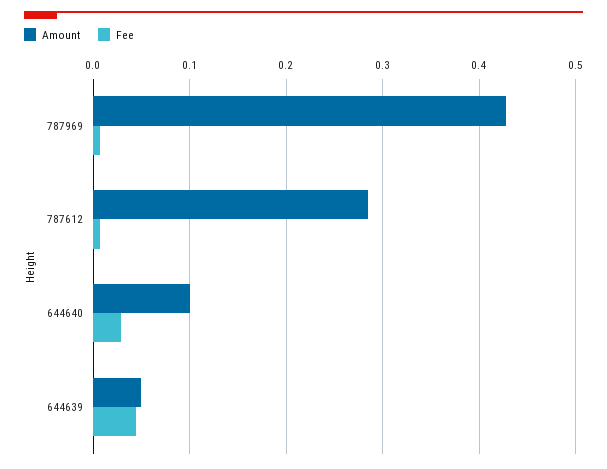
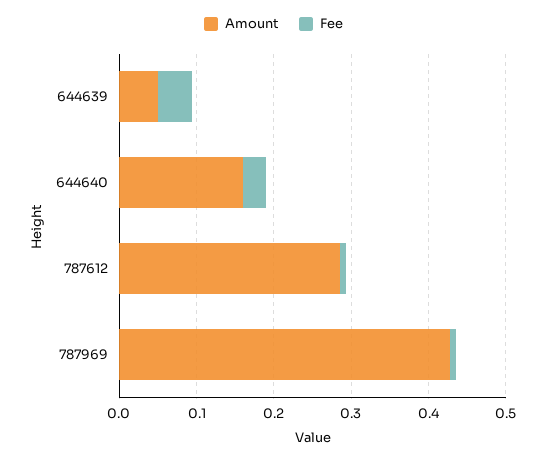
Amount, 644640: 0.1 -> 0.16

